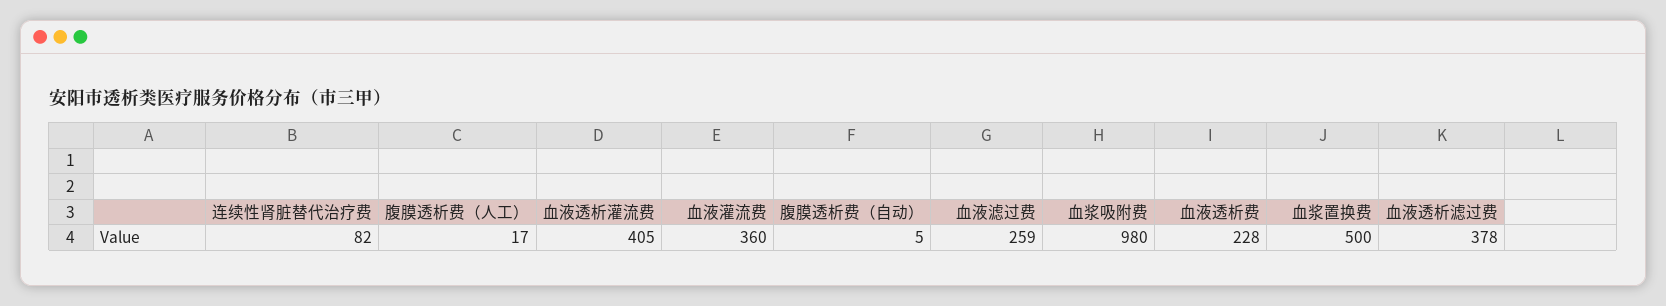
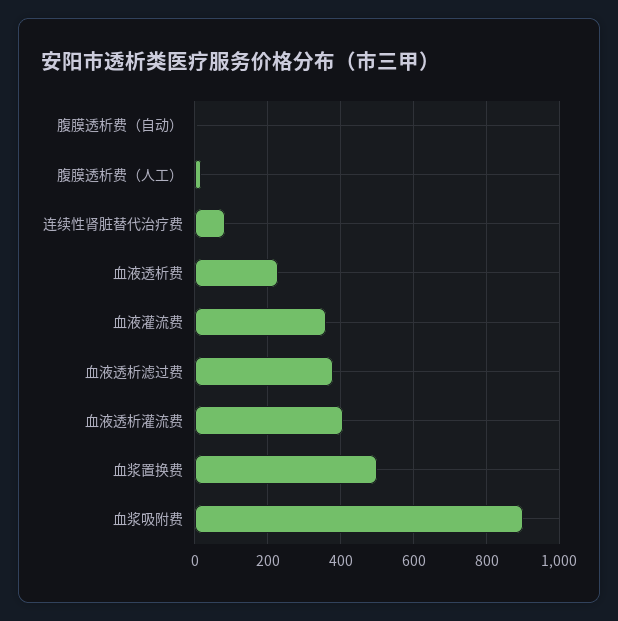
血液滤过费: 259 -> none
血浆吸附费: 980 -> 900

